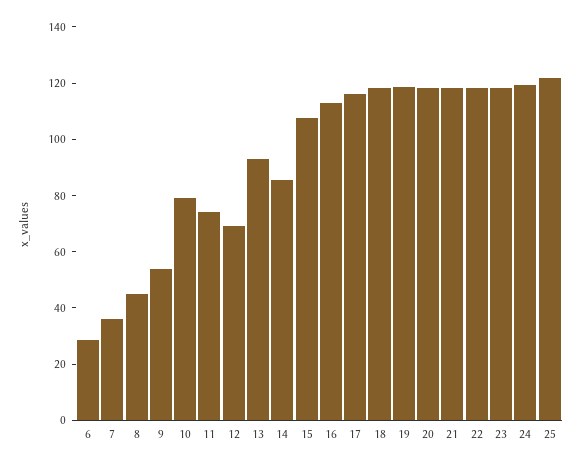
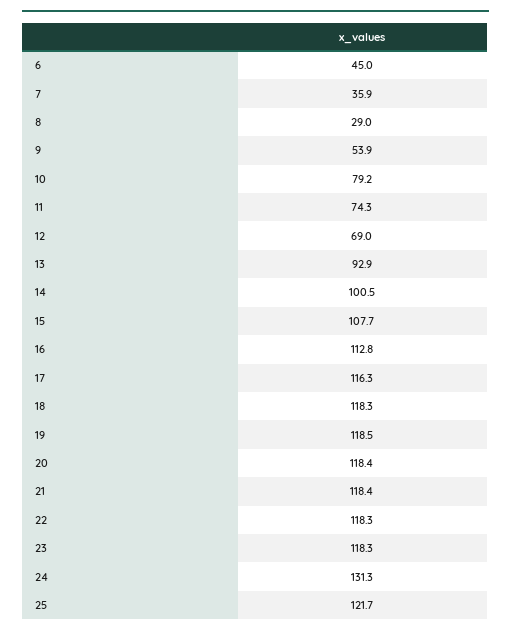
6: 30 -> 45
8: 45 -> 29
14: 85 -> 100.5
24: 120 -> 131.3

